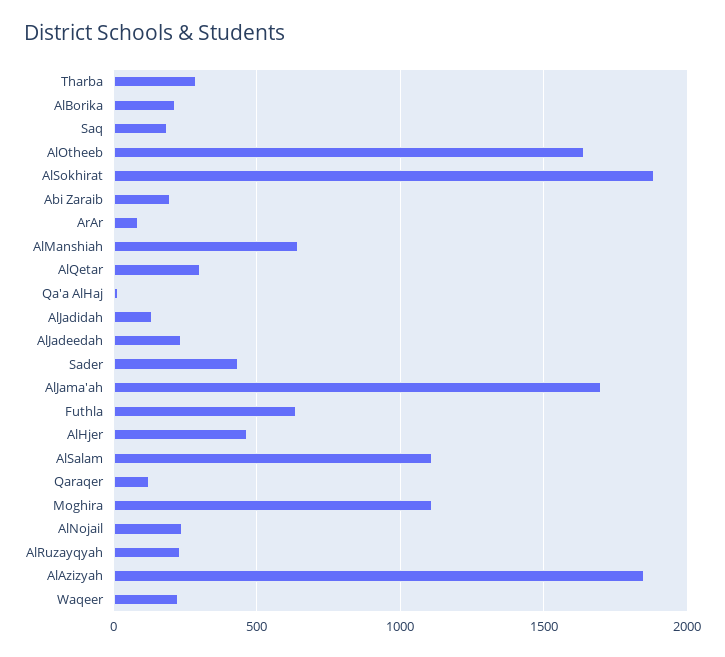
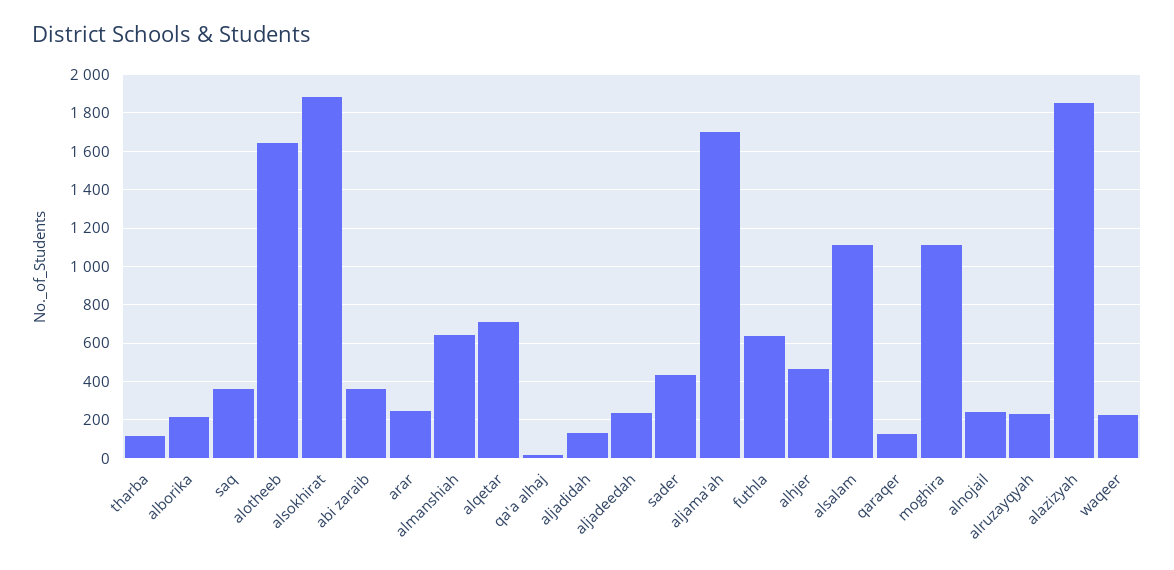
Tharba: 300 -> 100
Saq: 200 -> 350
Abi Zaraib: 200 -> 350
ArAr: 100 -> 250
AlQetar: 300 -> 700

